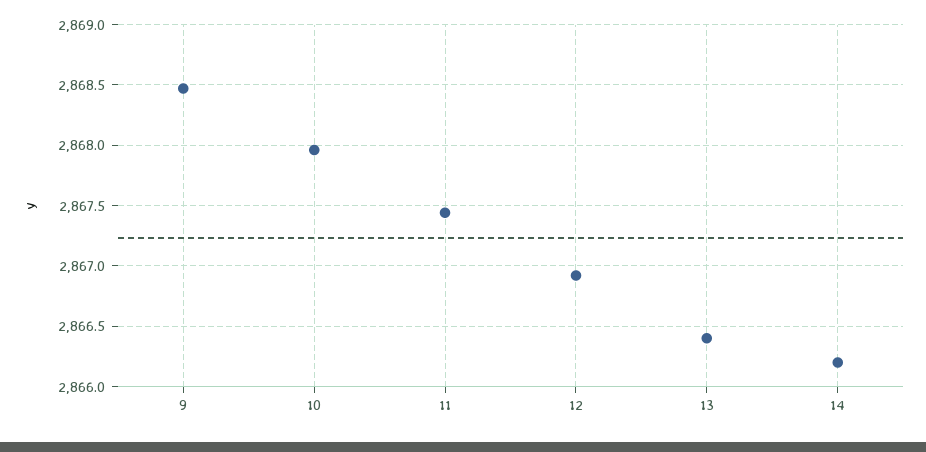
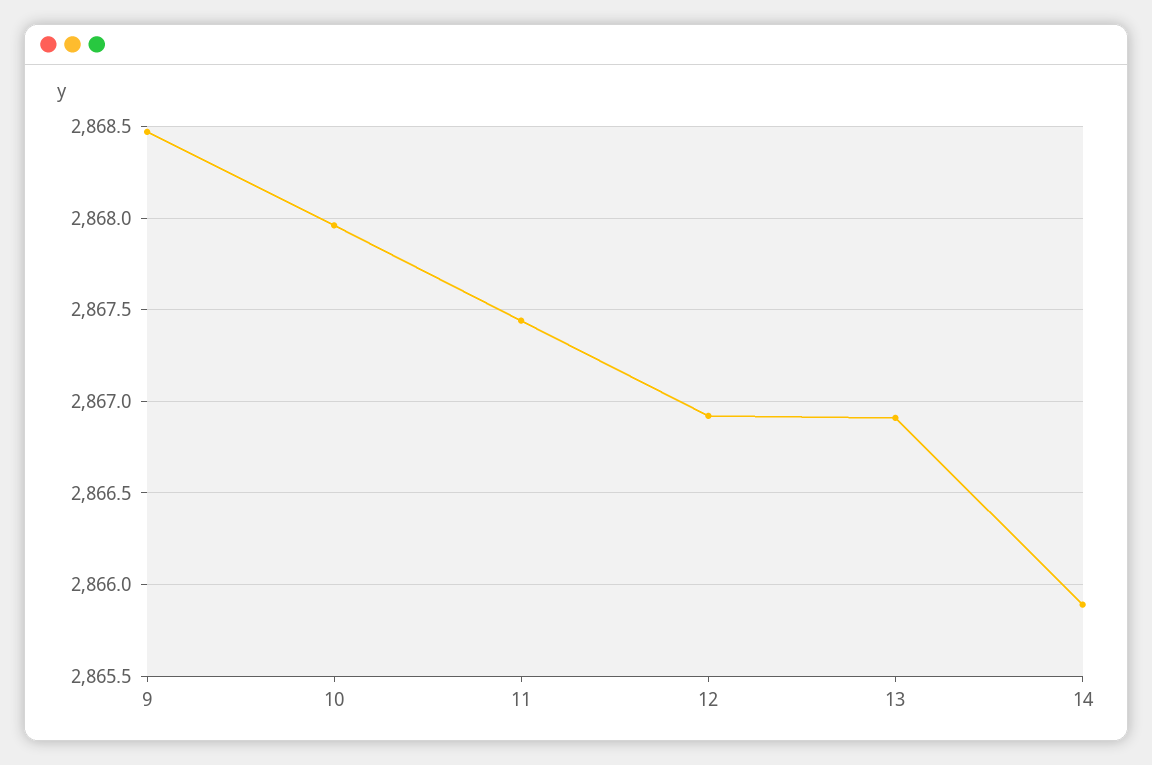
13: 2866.4 -> 2866.9
14: 2866.2 -> 2865.9

